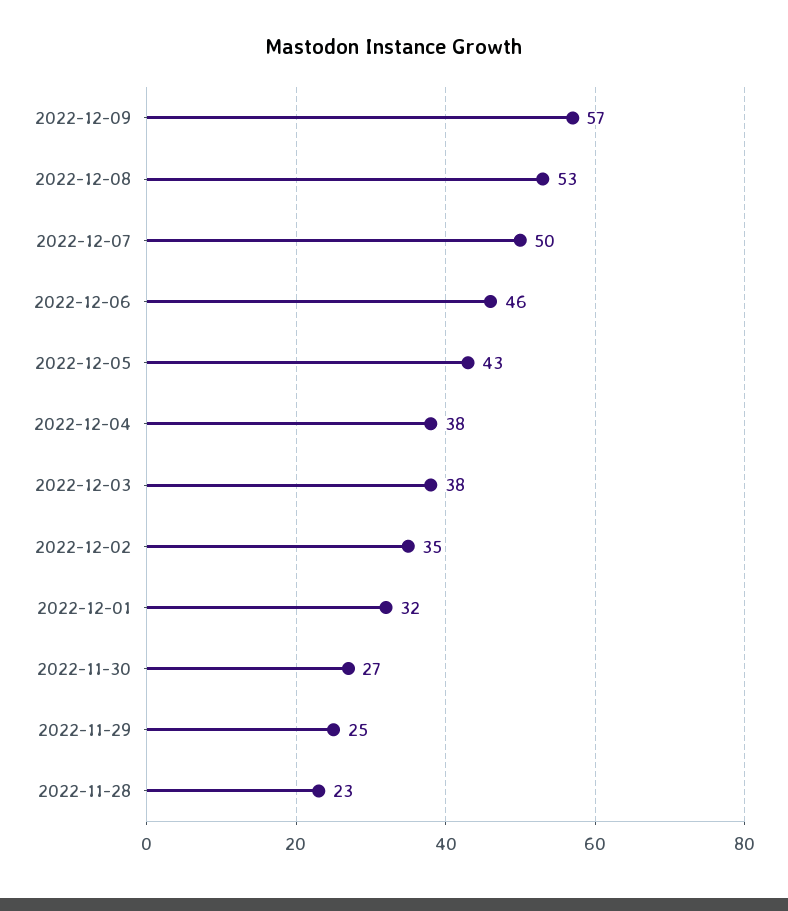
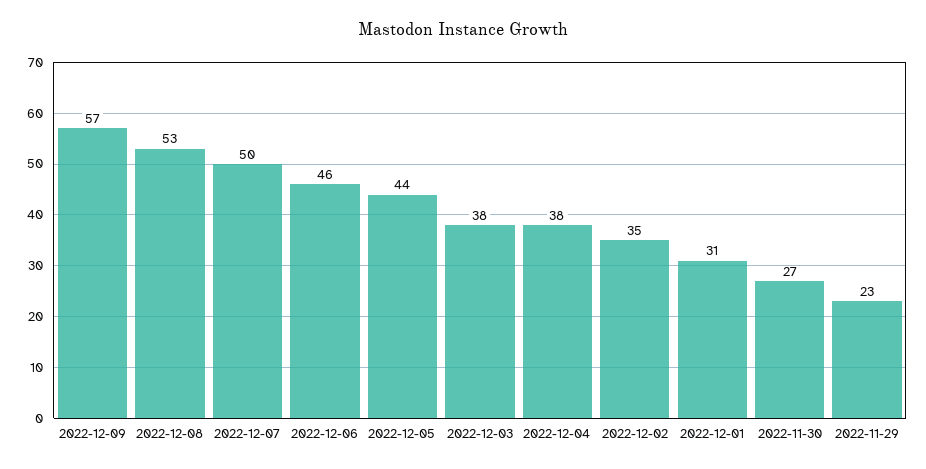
2022-12-05: 43 -> 44
2022-12-01: 32 -> 31
2022-11-29: 25 -> 23
2022-11-28: 23 -> none

